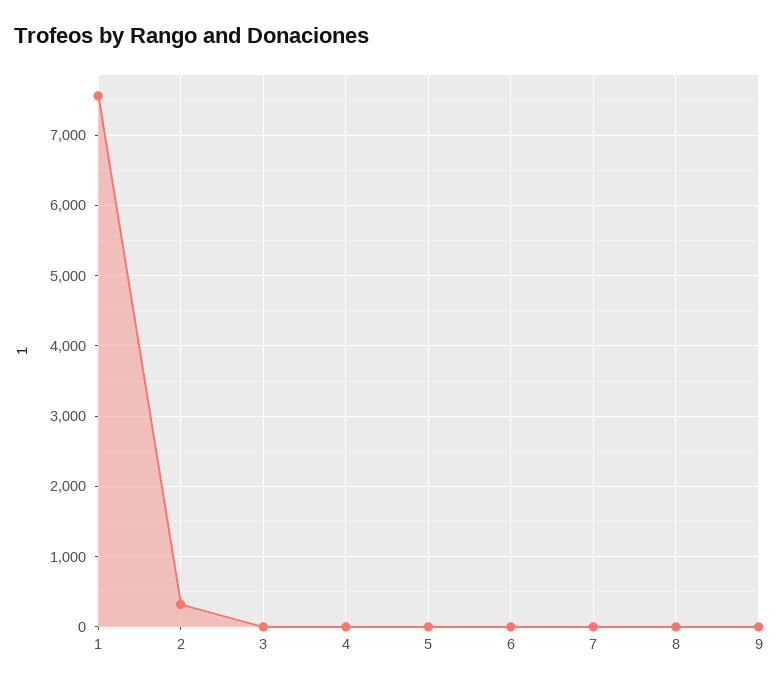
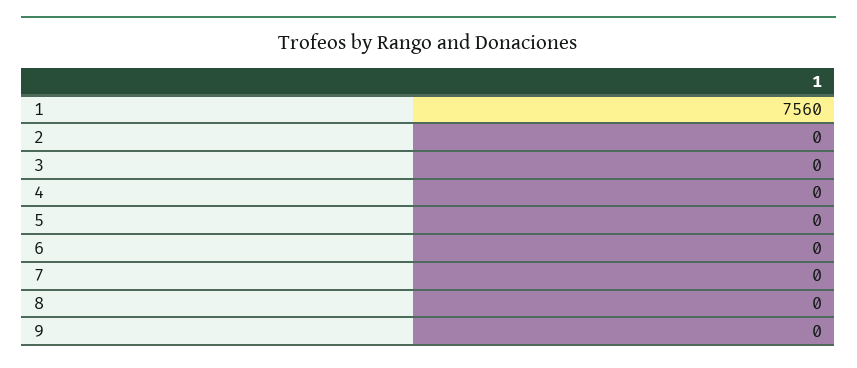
2: 300 -> 0

